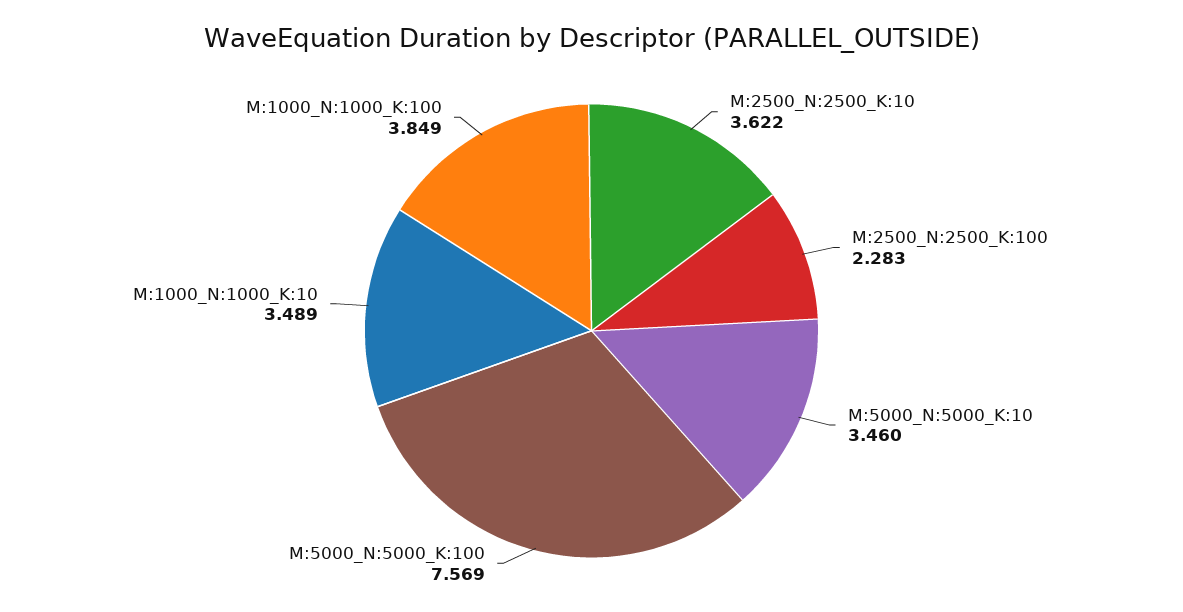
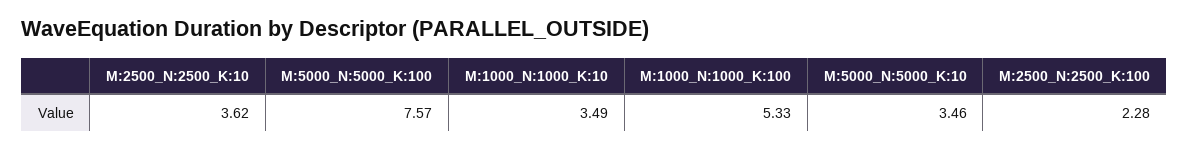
M:1000_N:1000_K:100: 3.849 -> 5.33

